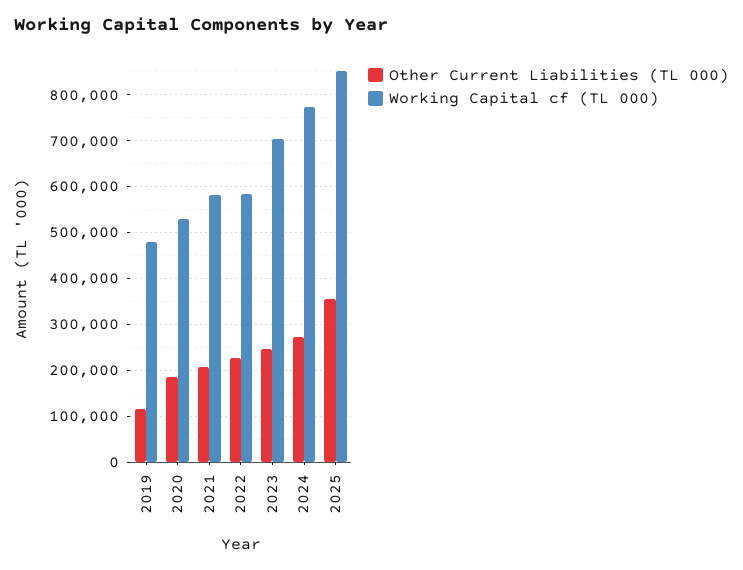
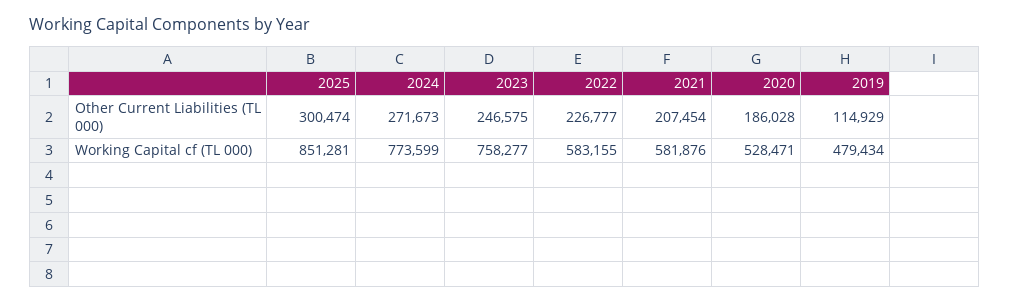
Working Capital cf (TL 000), 2023: 700000 -> 758277
Other Current Liabilities (TL 000), 2025: 360000 -> 300474

